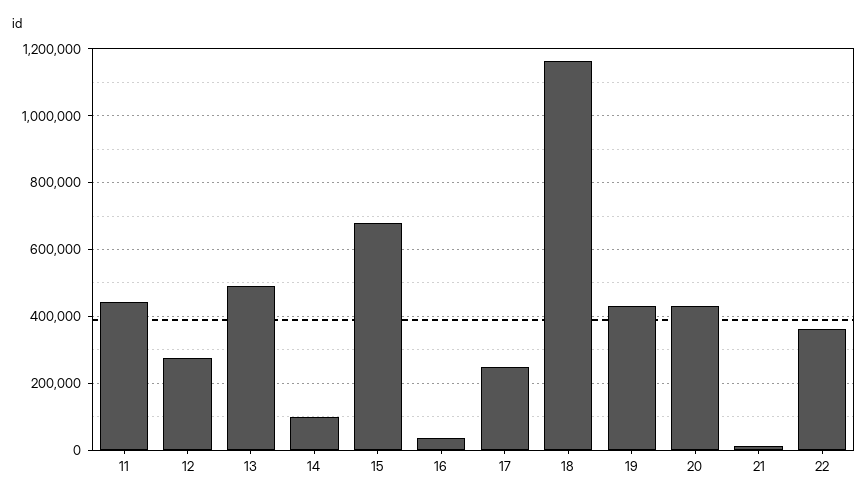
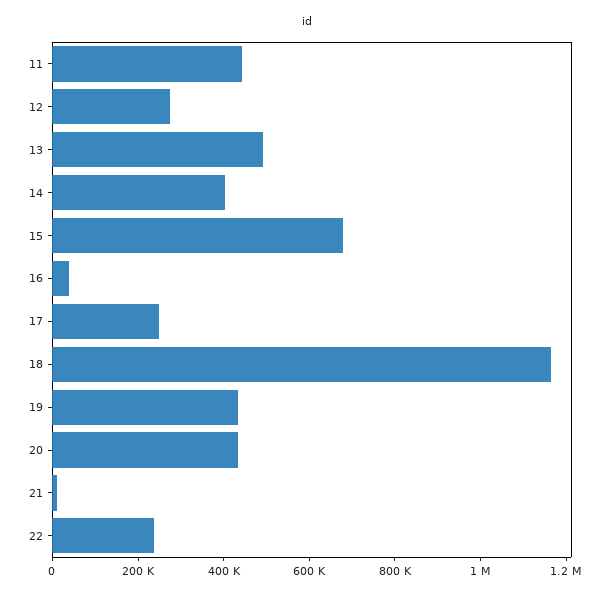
14: 100000 -> 400000
22: 360000 -> 250000

